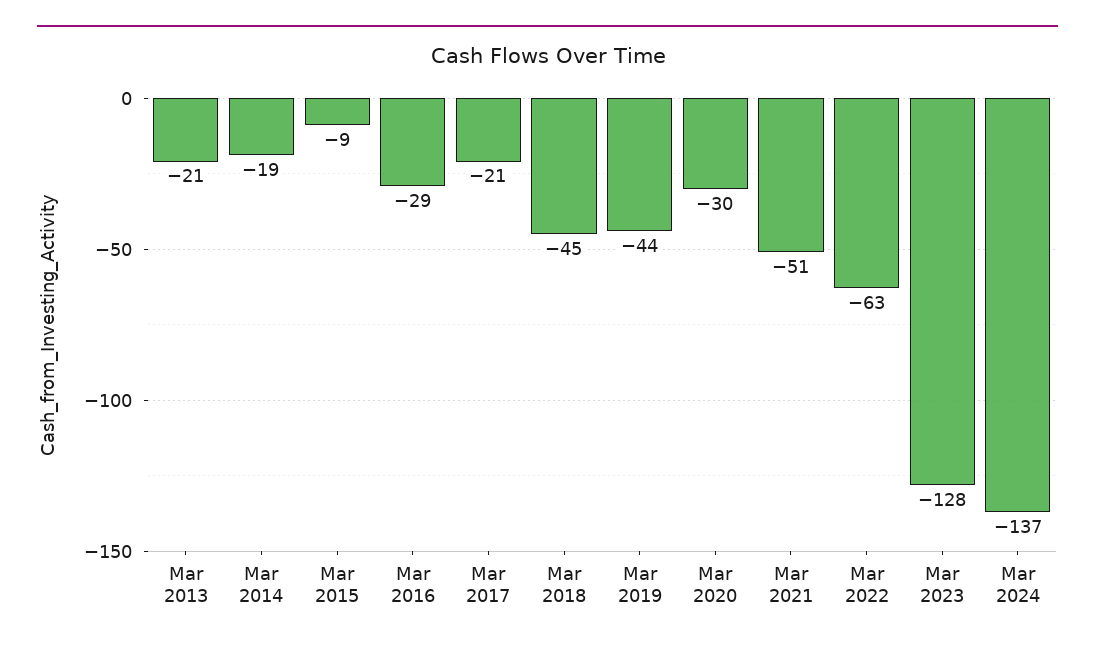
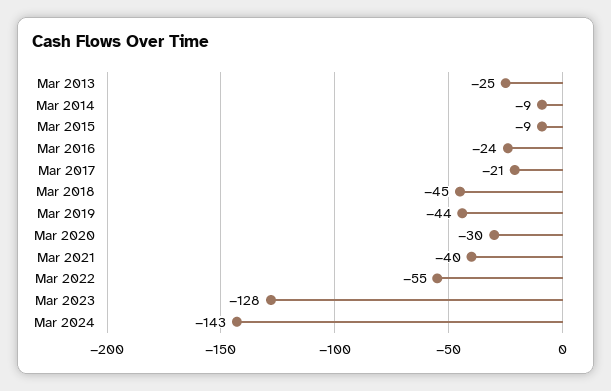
Mar 2013: -21 -> -25
Mar 2014: -19 -> -9
Mar 2016: -29 -> -24
Mar 2021: -51 -> -40
Mar 2022: -63 -> -55
Mar 2024: -137 -> -143

